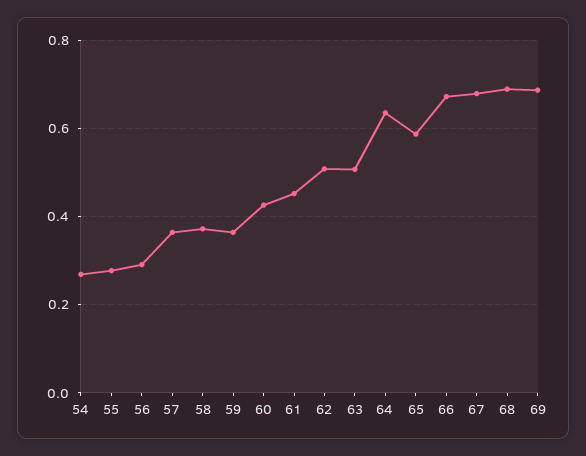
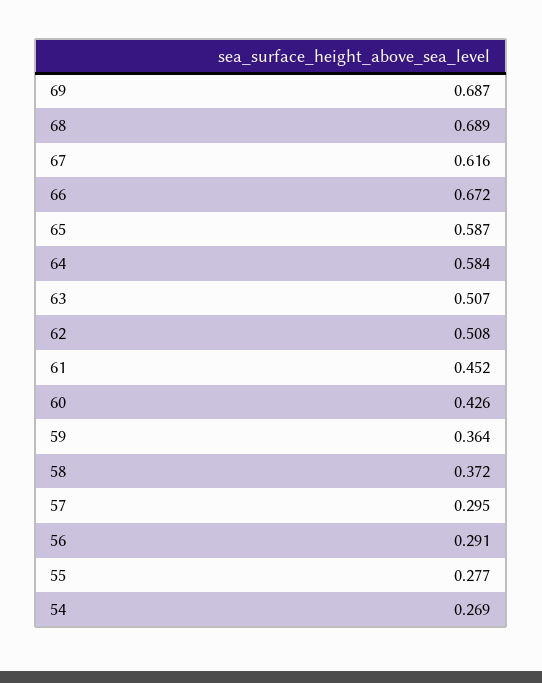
57: 0.36 -> 0.295
64: 0.64 -> 0.584
67: 0.68 -> 0.616

